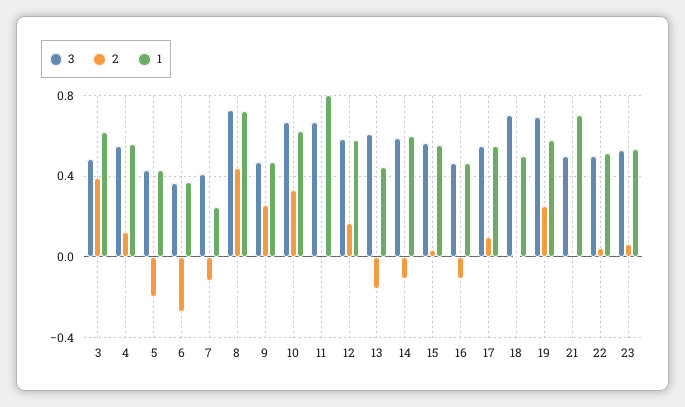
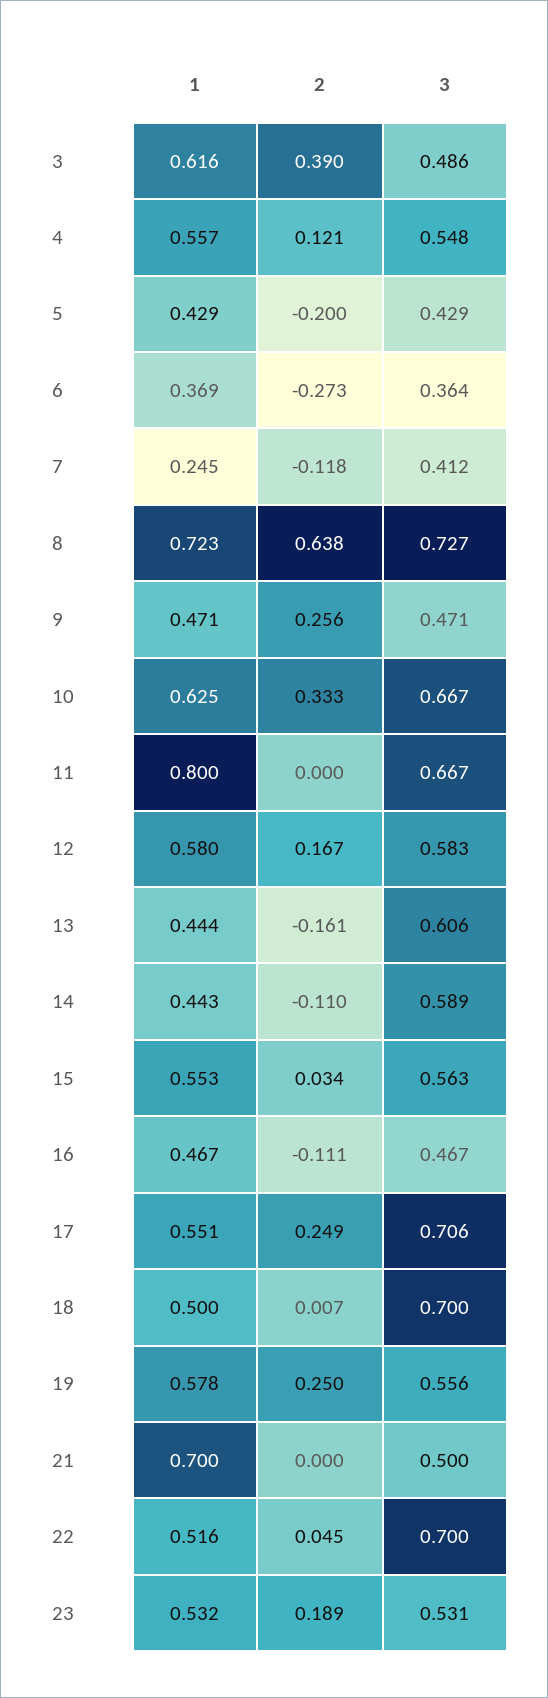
2, 8: 0.45 -> 0.638
1, 14: 0.6 -> 0.443
3, 17: 0.55 -> 0.706
2, 17: 0.1 -> 0.249
3, 19: 0.7 -> 0.556
3, 22: 0.5 -> 0.7
2, 23: 0.05 -> 0.189

